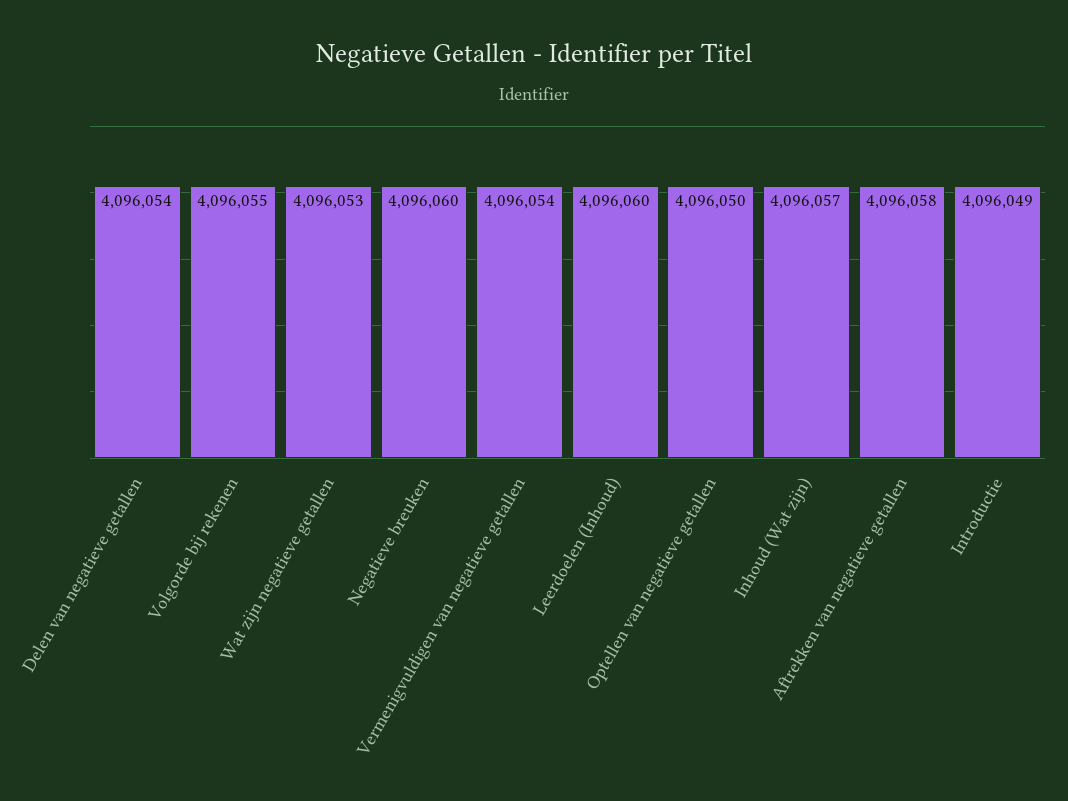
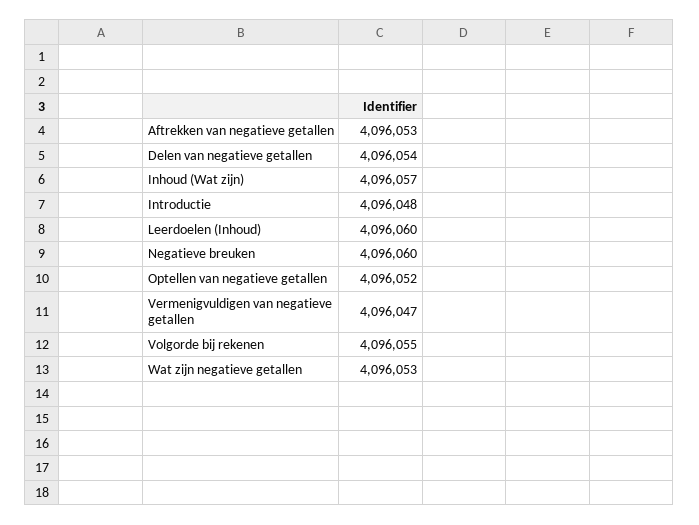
Vermenigvuldigen van negatieve getallen: 4096054 -> 4096047
Optellen van negatieve getallen: 4096050 -> 4096052
Aftrekken van negatieve getallen: 4096058 -> 4096053
Introductie: 4096049 -> 4096048

